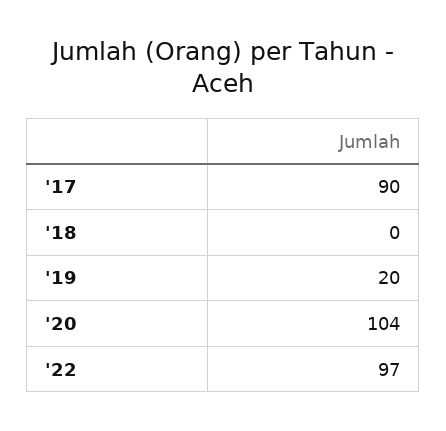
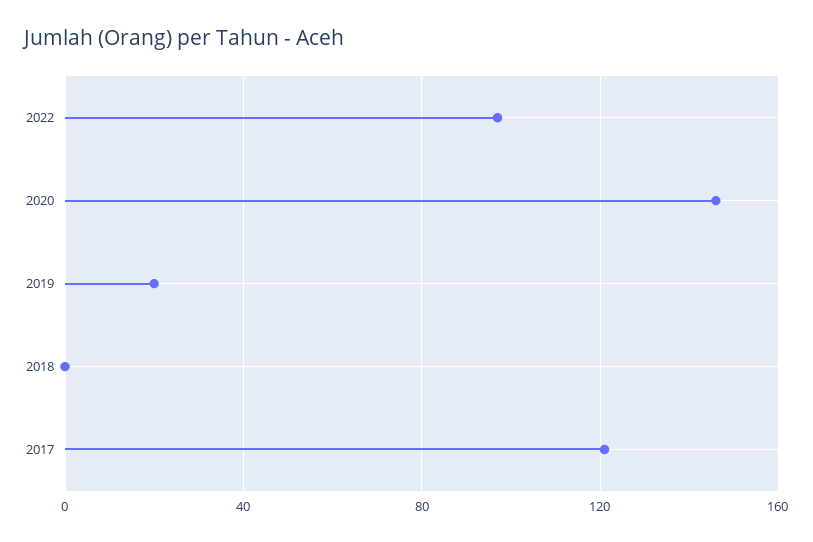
'17: 90 -> 120
'20: 104 -> 145

